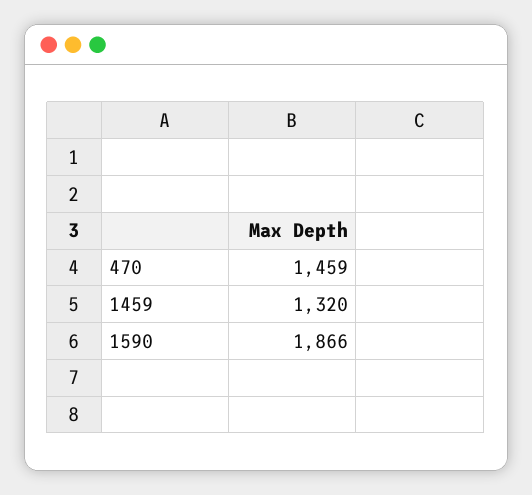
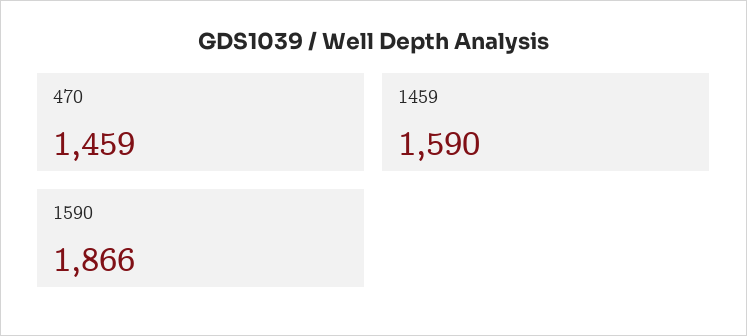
1459: 1320 -> 1590

